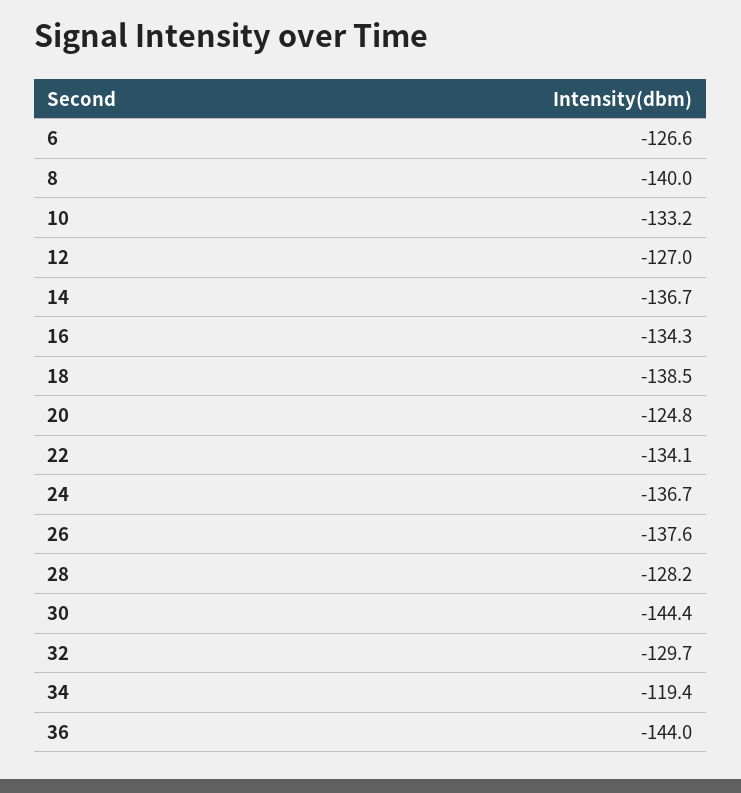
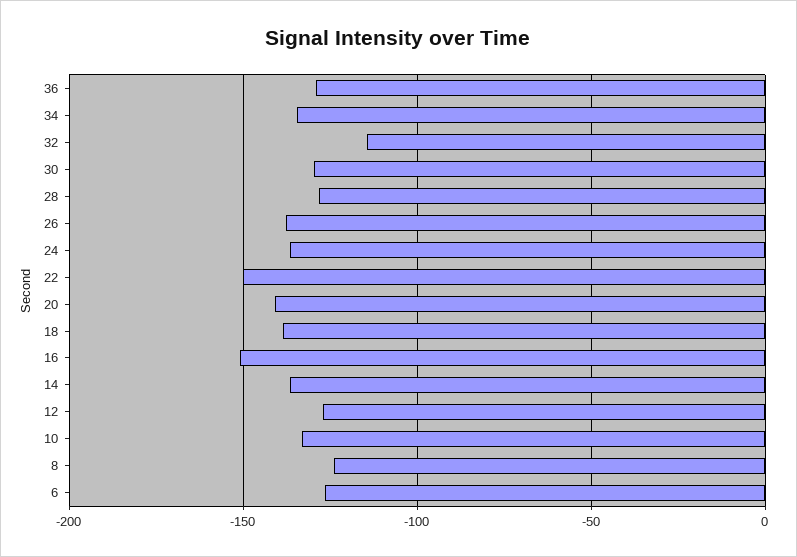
8: -140 -> -125
16: -134.3 -> -150
20: -124.8 -> -140
22: -134.1 -> -150
30: -144.4 -> -130
32: -129.7 -> -115
34: -119.4 -> -135
36: -144 -> -130

